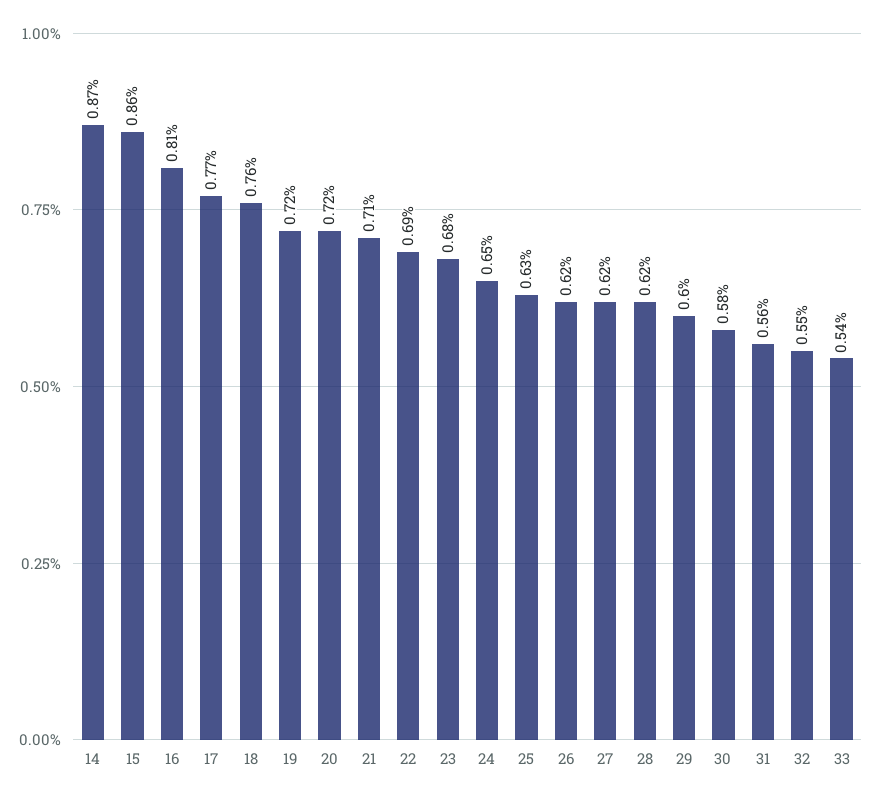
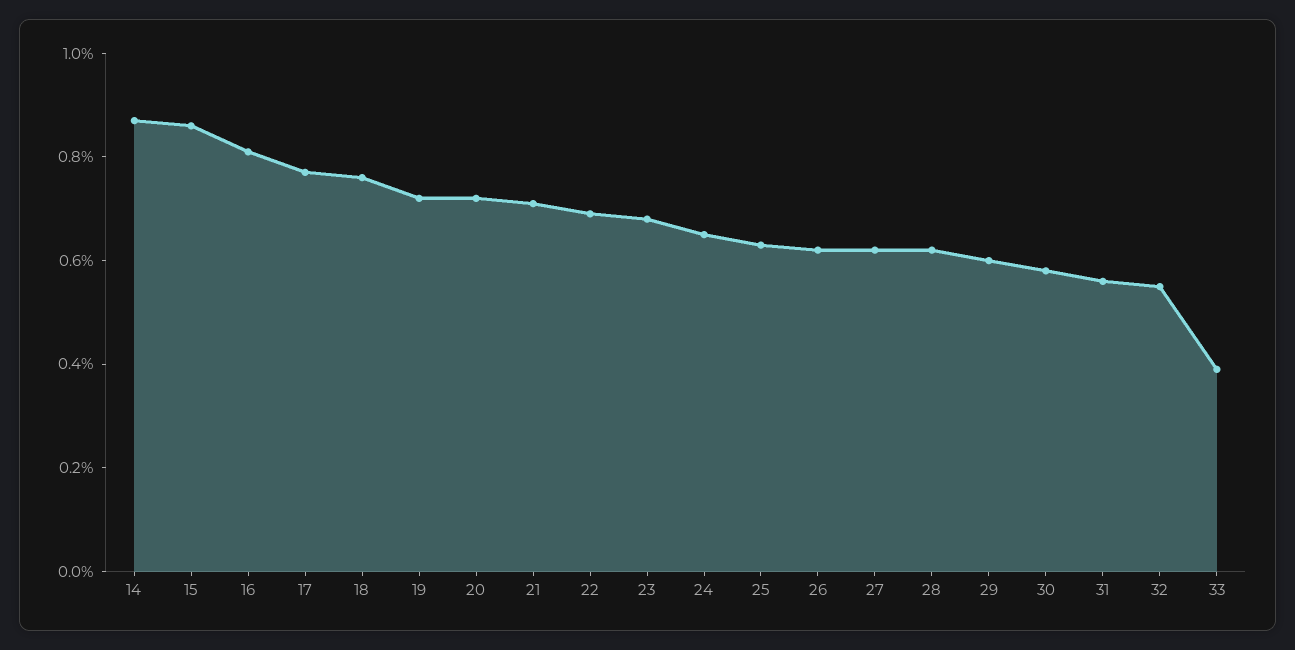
33: 0.54 -> 0.4

